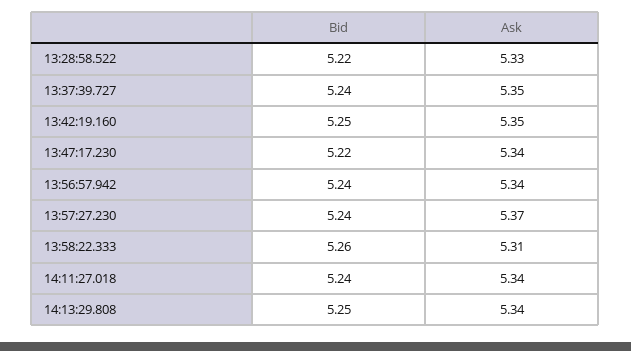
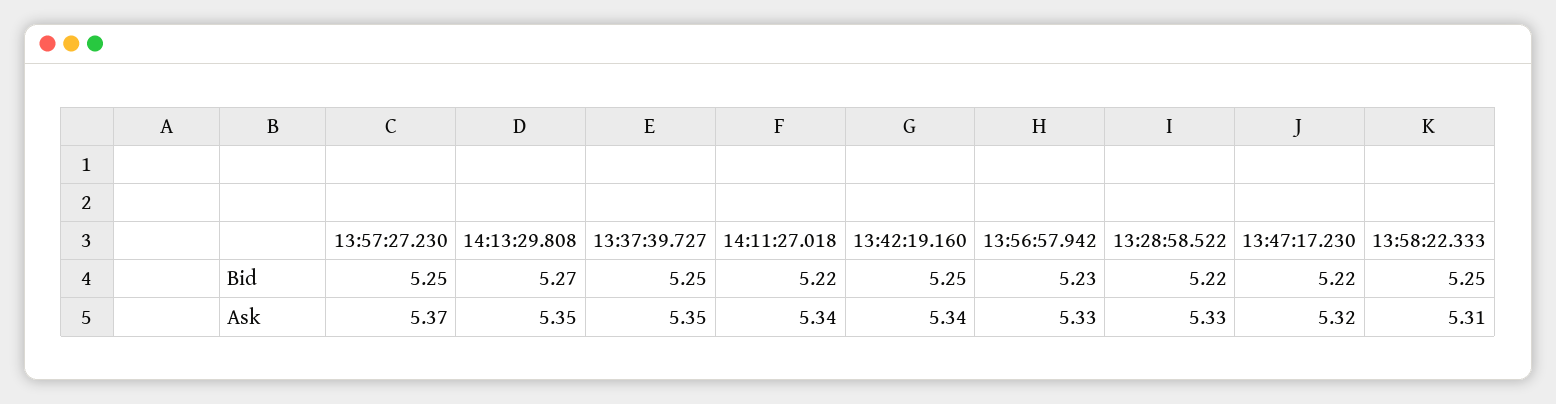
Bid, 13:37:39.727: 5.24 -> 5.25
Ask, 13:42:19.160: 5.35 -> 5.34
Ask, 13:47:17.230: 5.34 -> 5.32
Bid, 13:56:57.942: 5.24 -> 5.23
Ask, 13:56:57.942: 5.34 -> 5.33
Bid, 13:57:27.230: 5.24 -> 5.25
Bid, 13:58:22.333: 5.26 -> 5.25
Bid, 14:11:27.018: 5.24 -> 5.22
Bid, 14:13:29.808: 5.25 -> 5.27
Ask, 14:13:29.808: 5.34 -> 5.35

